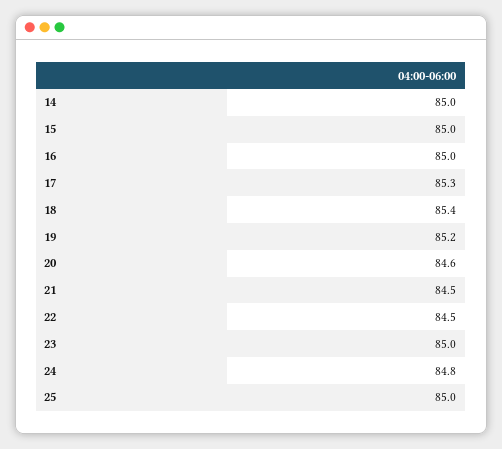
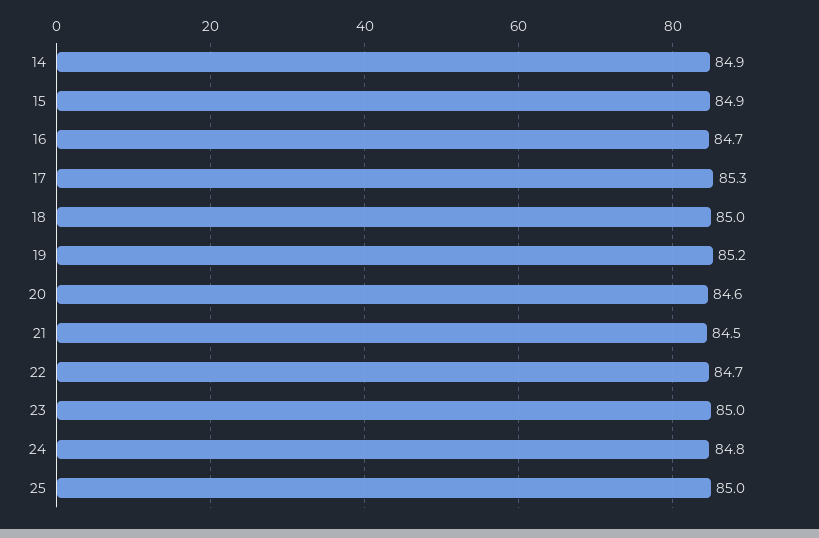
14: 85 -> 84.9
15: 85 -> 84.9
16: 85 -> 84.7
18: 85.4 -> 85
22: 84.5 -> 84.7

